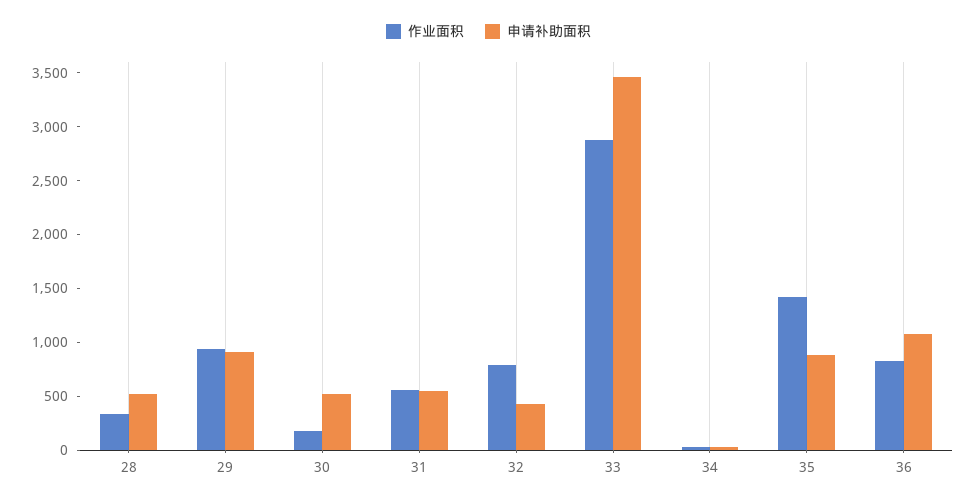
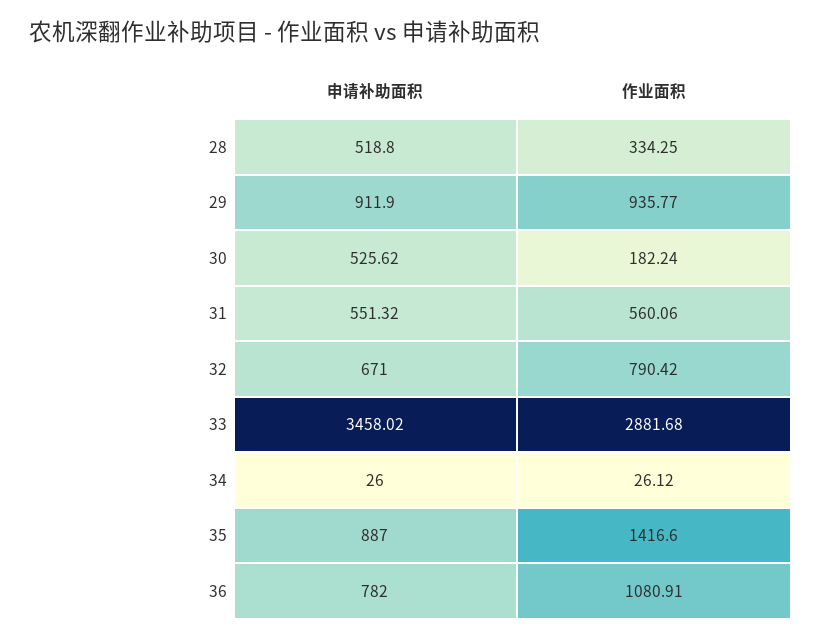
申请补助面积, 32: 400 -> 671
作业面积, 36: 800 -> 1080.91
申请补助面积, 36: 1100 -> 782

